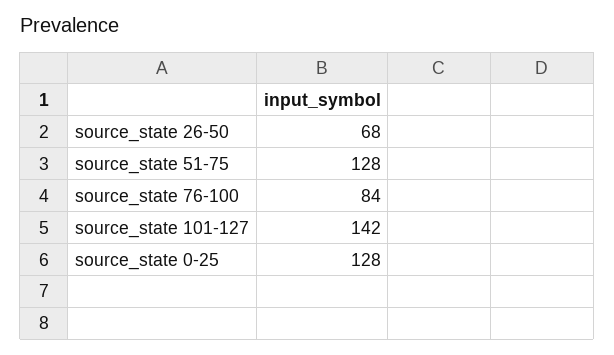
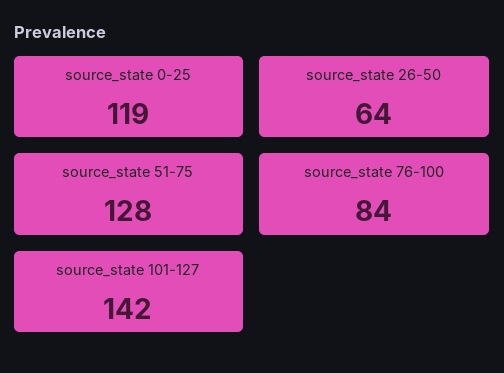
source_state 26-50: 68 -> 64
source_state 0-25: 128 -> 119

